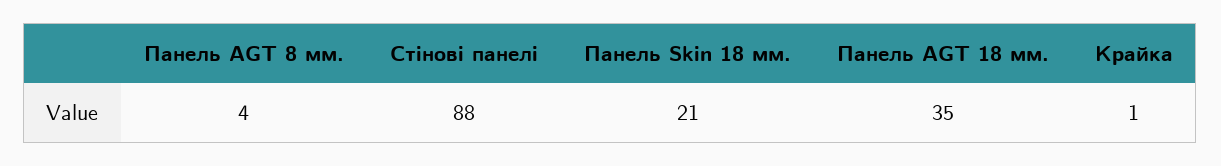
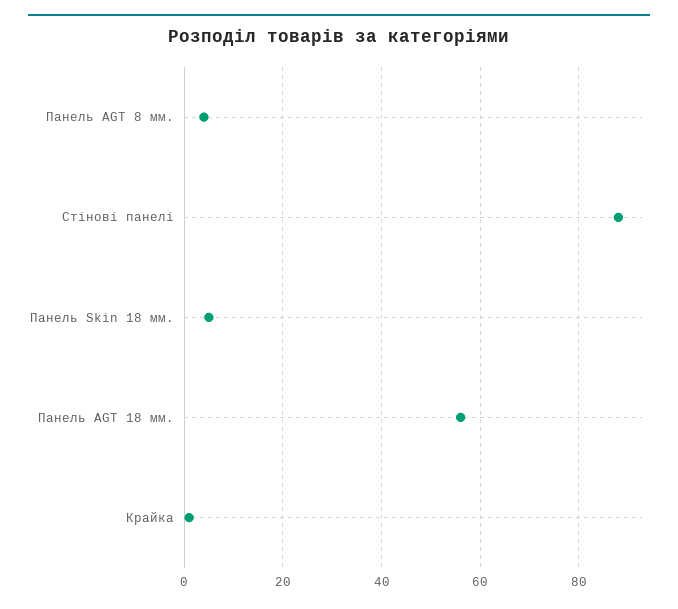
Панель Skin 18 мм.: 21 -> 5
Панель AGT 18 мм.: 35 -> 55

